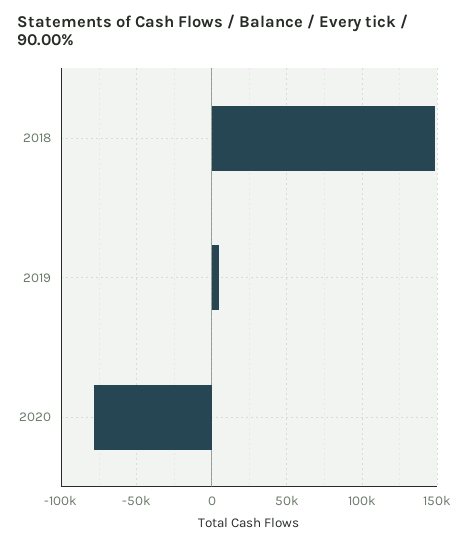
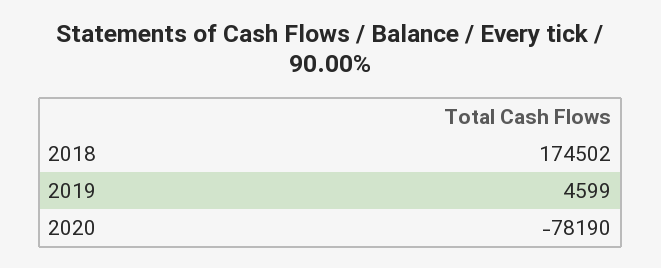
2018: 150000 -> 174502

